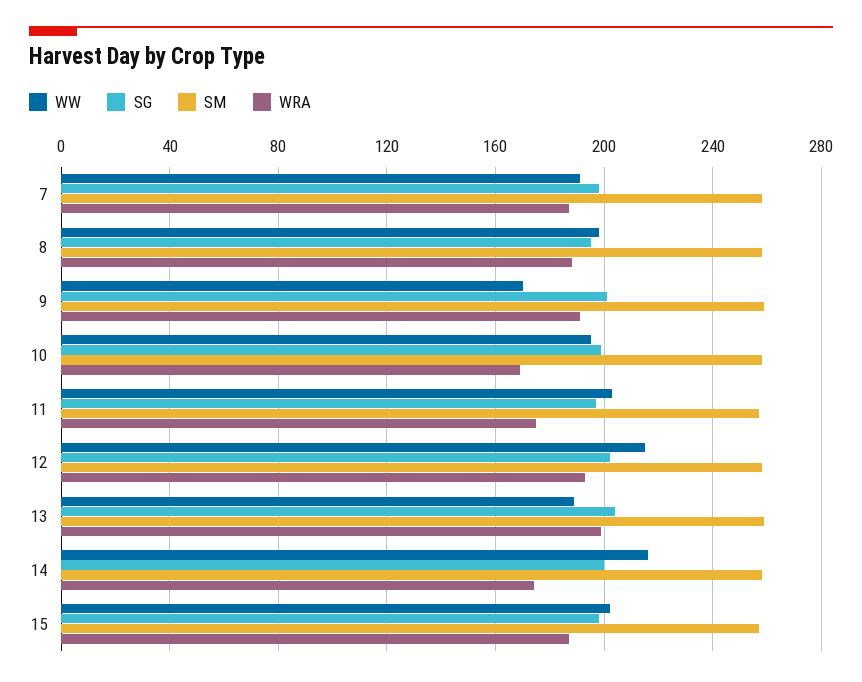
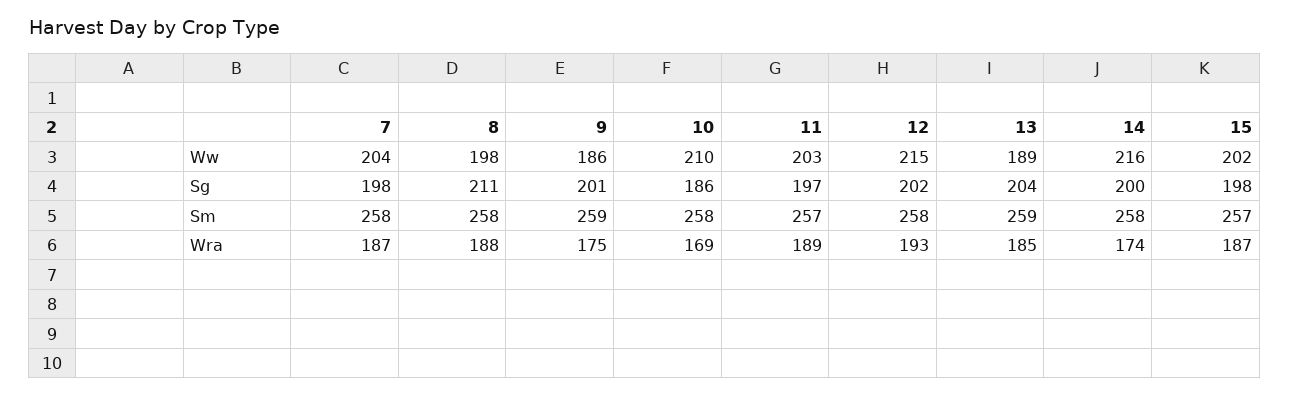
WW, 7: 190 -> 204
SG, 8: 195 -> 211
WW, 9: 170 -> 186
WRA, 9: 190 -> 175
WW, 10: 195 -> 210
SG, 10: 200 -> 186
WRA, 11: 175 -> 189
WRA, 13: 200 -> 185

